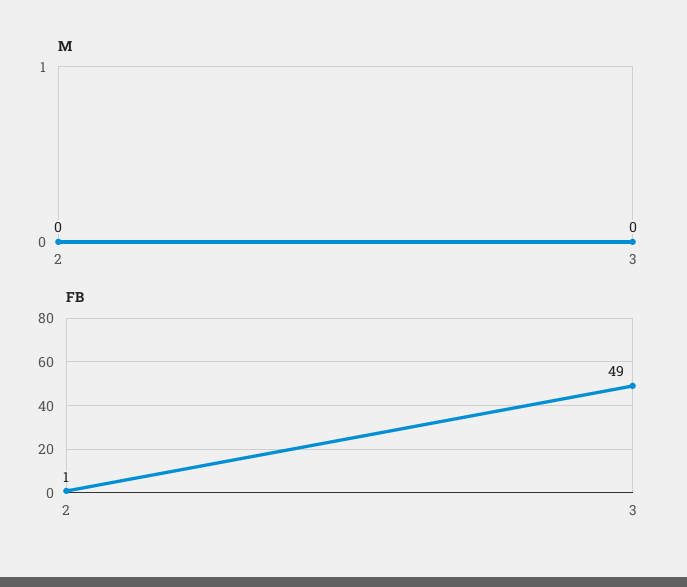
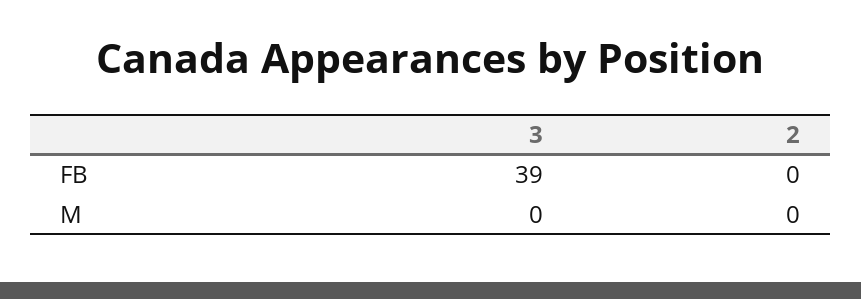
FB, 2: 1 -> 0
FB, 3: 49 -> 39

